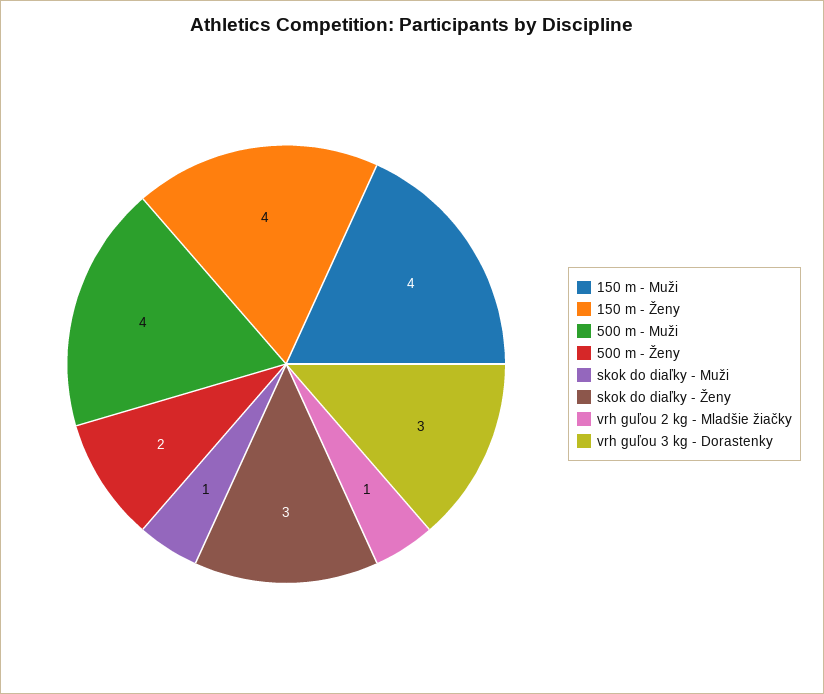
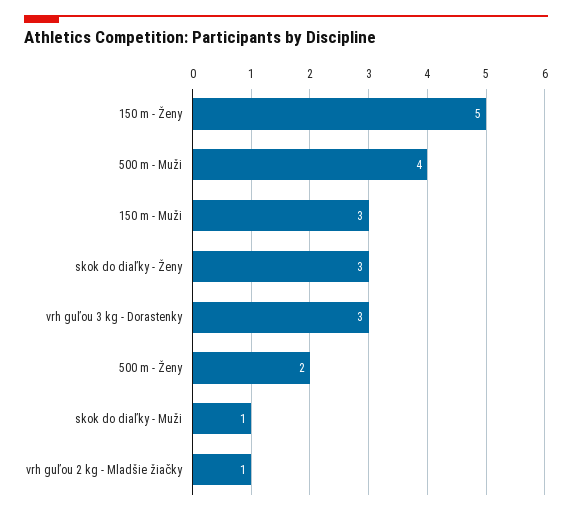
150 m - Muži: 4 -> 3
150 m - Ženy: 4 -> 5

